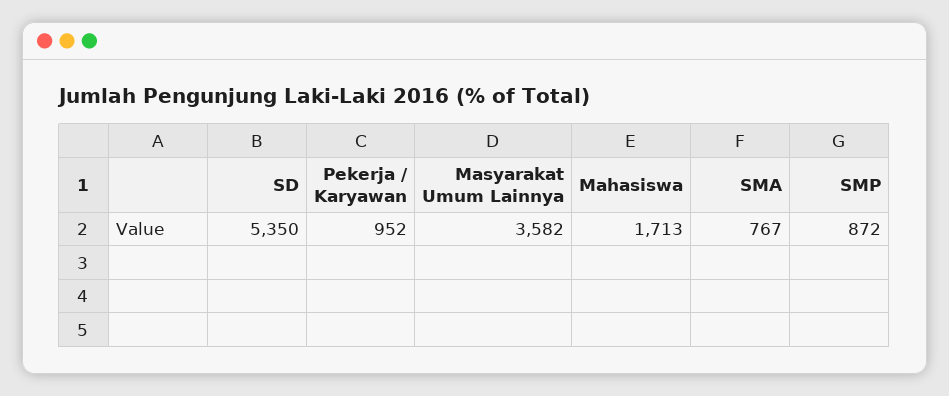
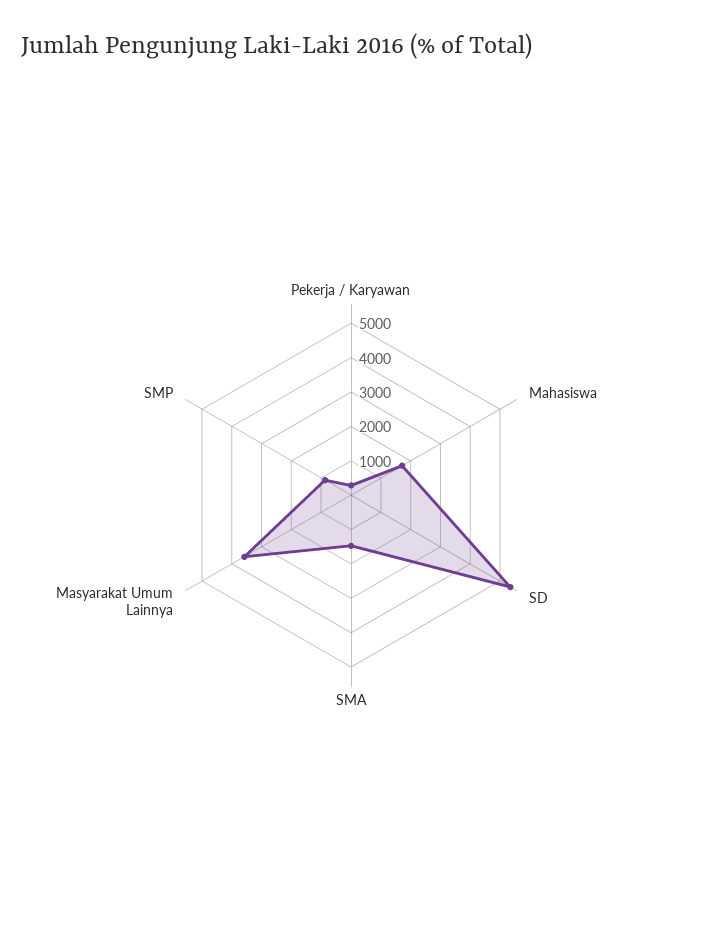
Pekerja / Karyawan: 952 -> 250
SMA: 767 -> 1500

